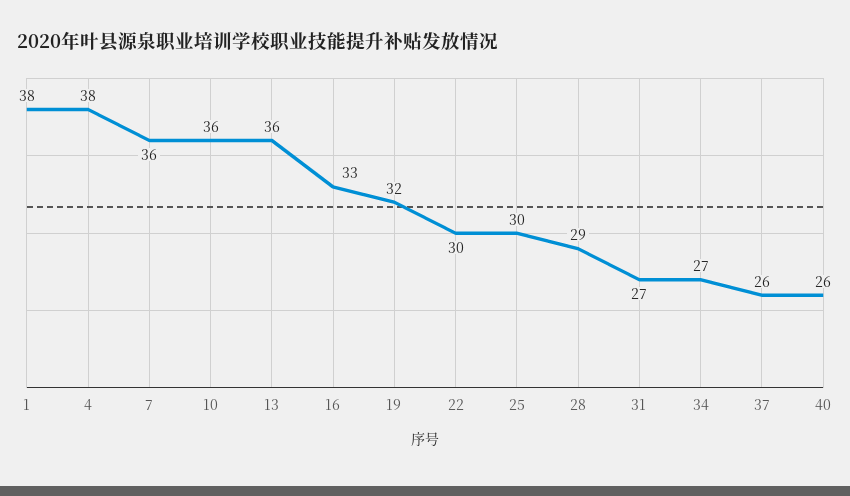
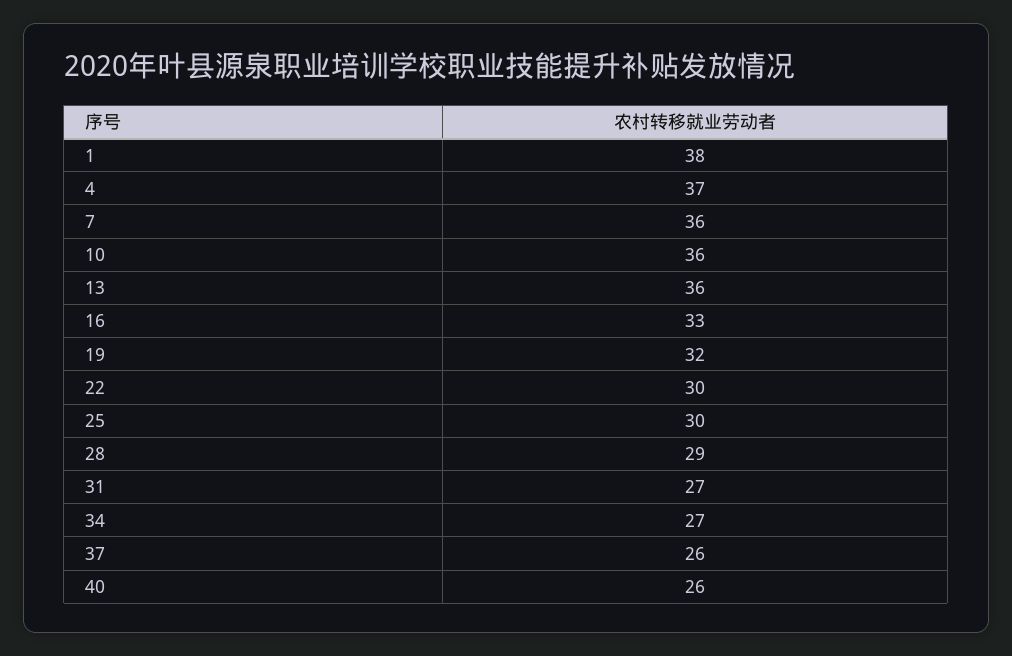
4: 38 -> 37

